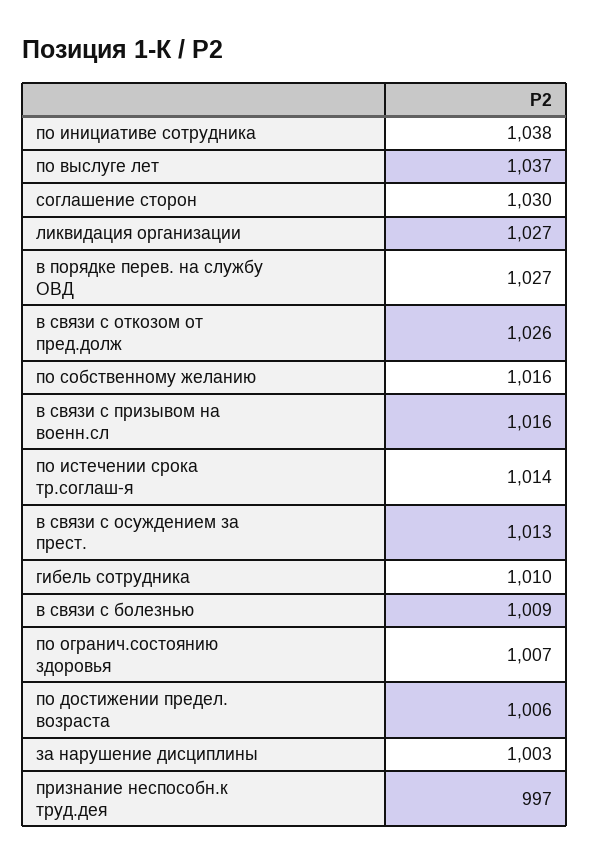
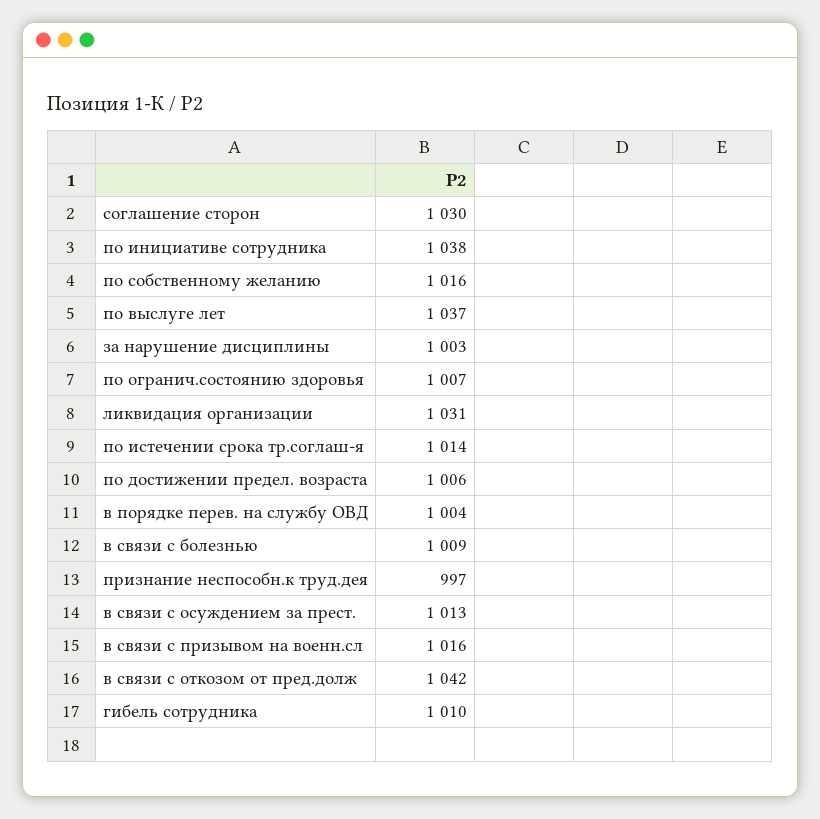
ликвидация организации: 1027 -> 1031
в порядке перев. на службу ОВД: 1027 -> 1004
в связи с откозом от пред.долж: 1026 -> 1042

